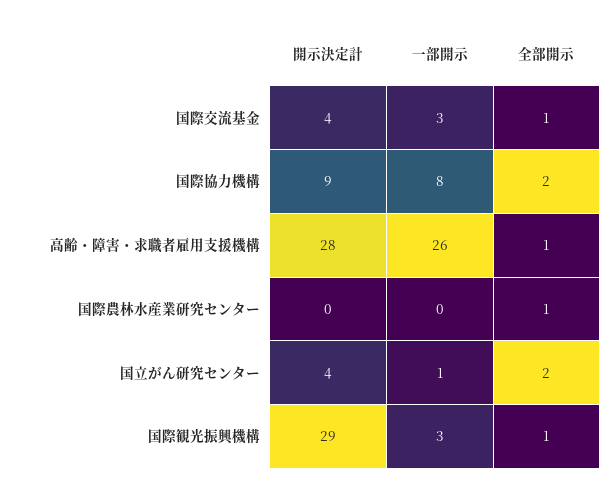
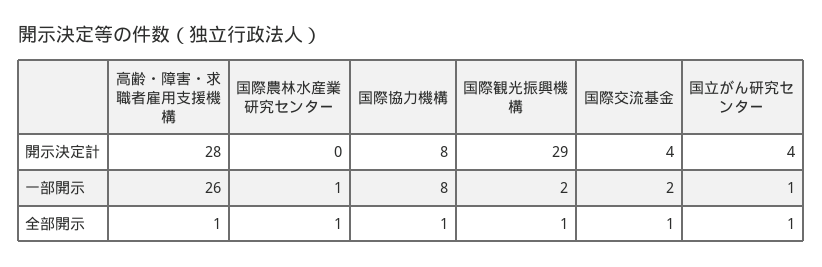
一部開示, 国際交流基金: 3 -> 2
開示決定計, 国際協力機構: 9 -> 8
全部開示, 国際協力機構: 2 -> 1
一部開示, 国際農林水産業研究センター: 0 -> 1
全部開示, 国立がん研究センター: 2 -> 1
一部開示, 国際観光振興機構: 3 -> 2

